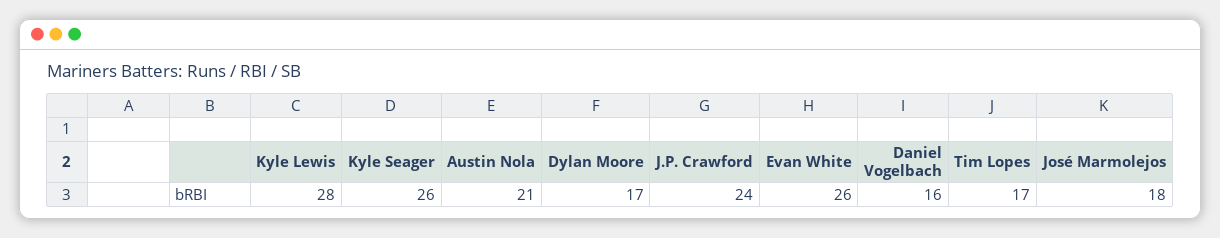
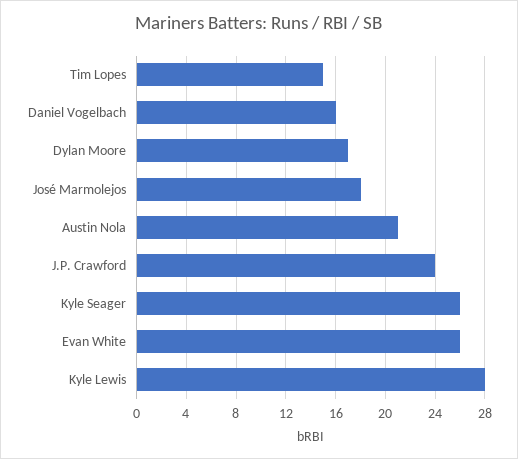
Tim Lopes: 17 -> 15

